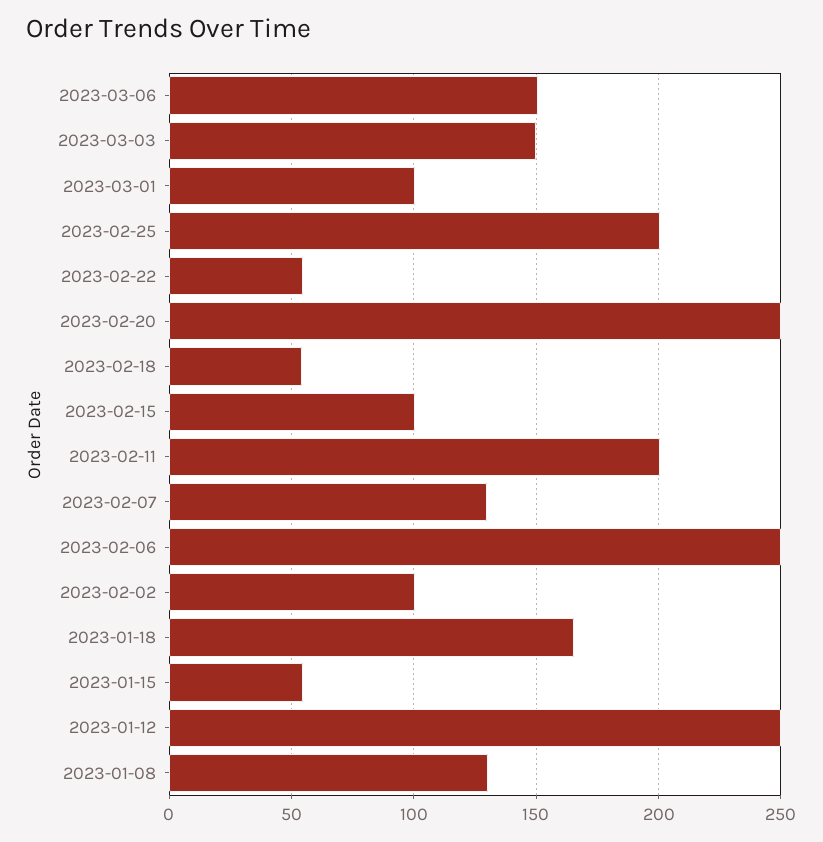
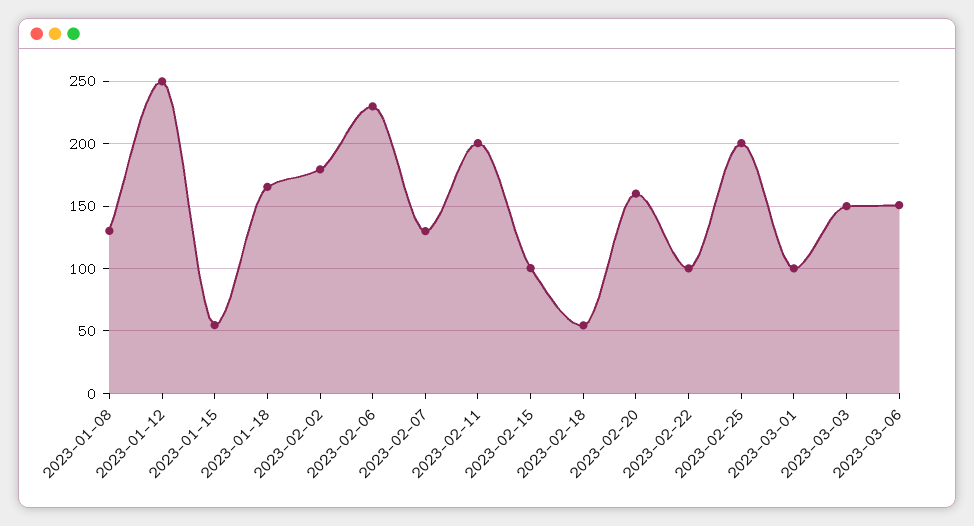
2023-02-22: 55 -> 100
2023-02-20: 250 -> 160
2023-02-06: 250 -> 230
2023-02-02: 100 -> 180

